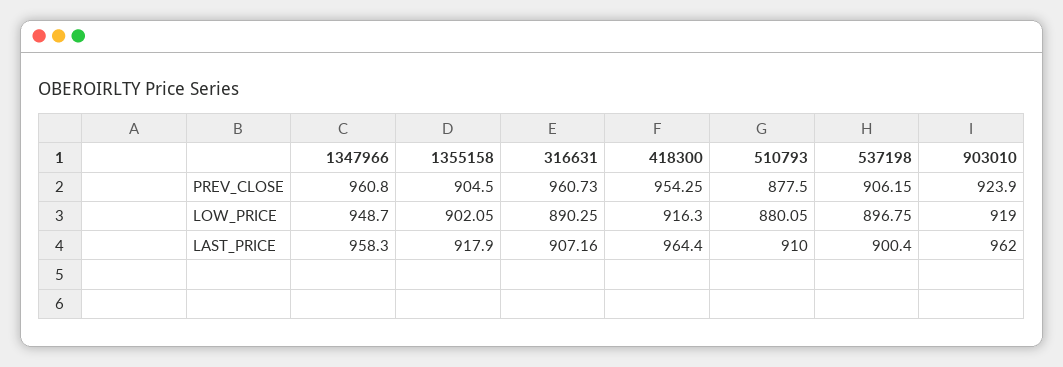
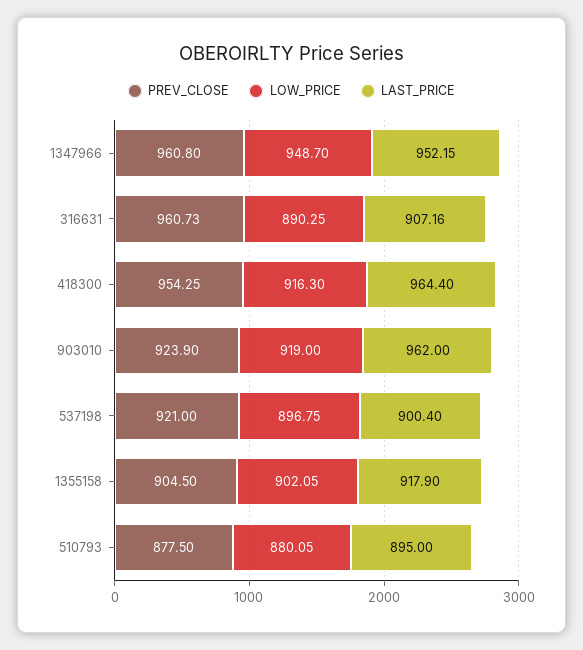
PREV_CLOSE, 537198: 906.15 -> 921
LAST_PRICE, 1347966: 958.3 -> 952.15
LAST_PRICE, 510793: 910 -> 895

